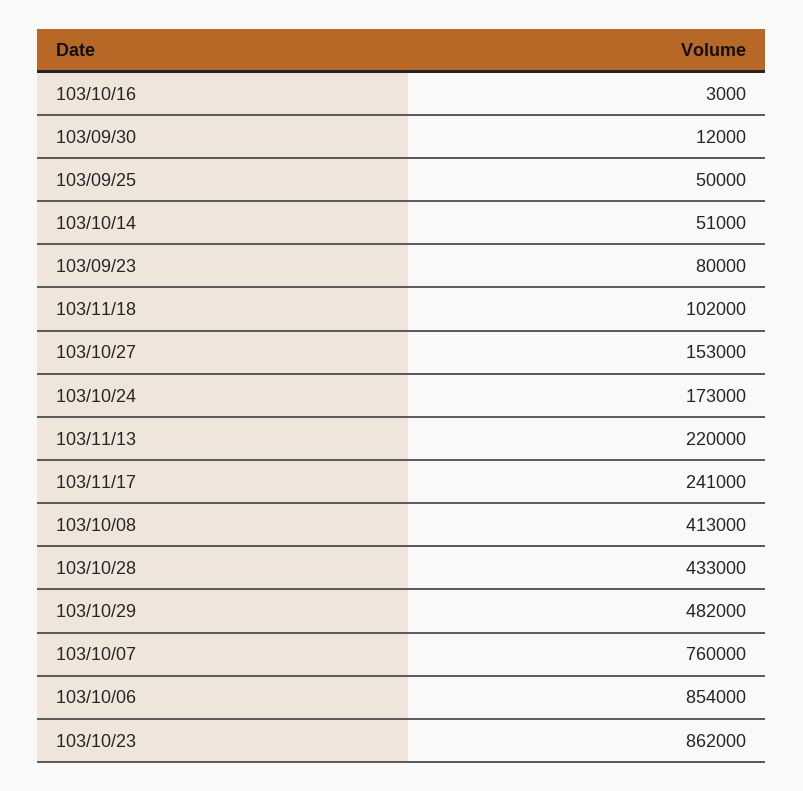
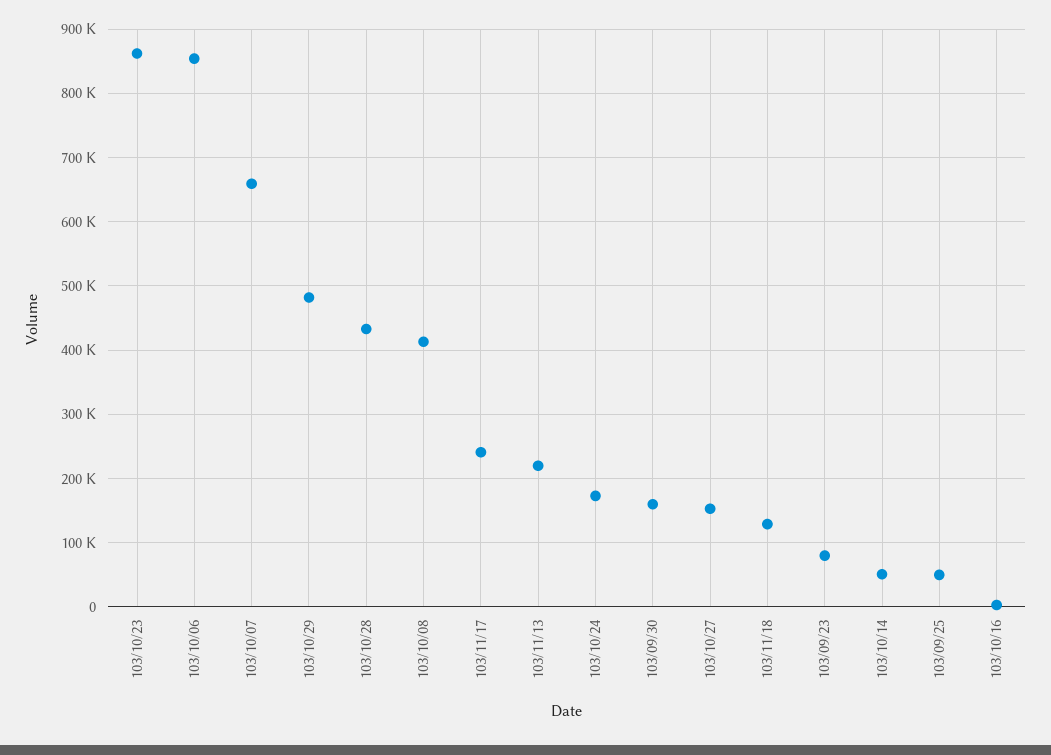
103/09/30: 12000 -> 160000
103/11/18: 102000 -> 130000
103/10/07: 760000 -> 660000

